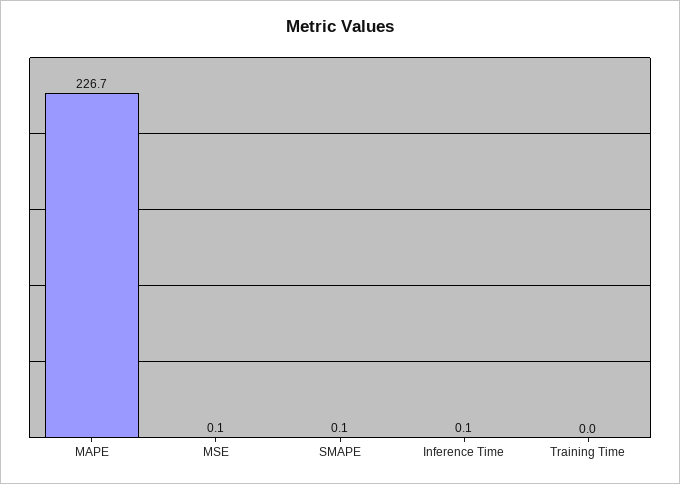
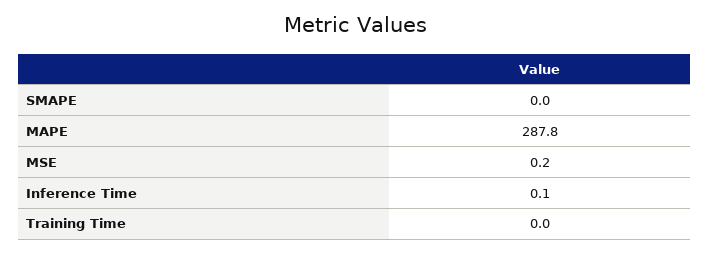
MAPE: 226.7 -> 287.8
MSE: 0.1 -> 0.2
SMAPE: 0.1 -> 0

